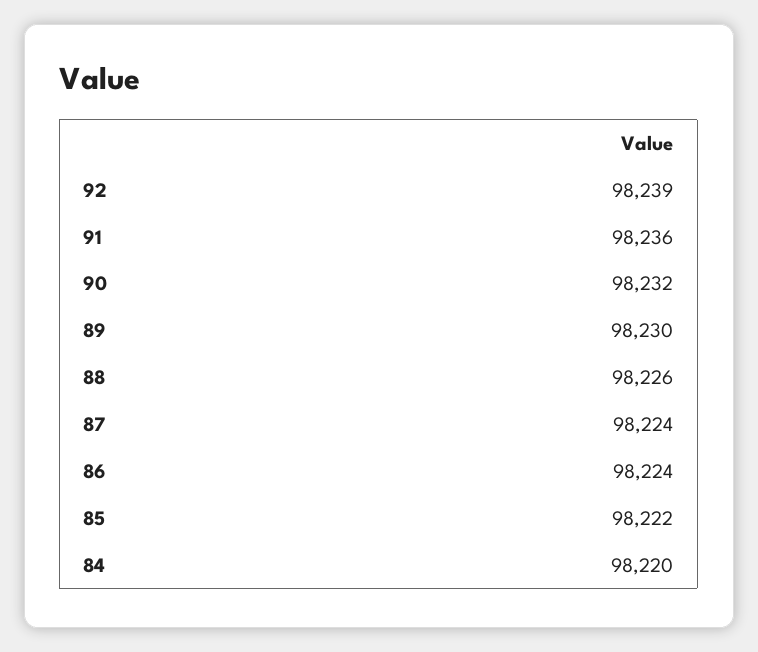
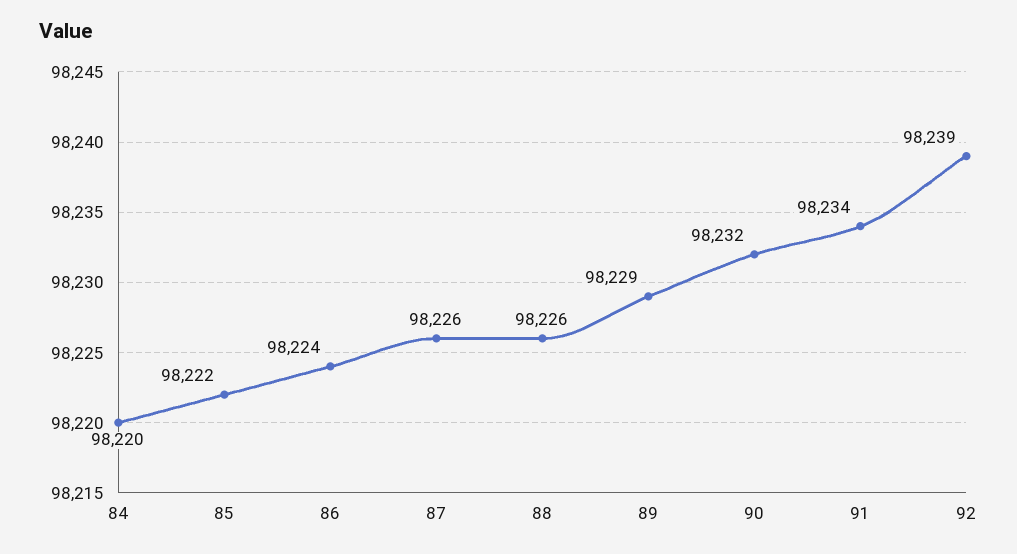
91: 98236 -> 98234
89: 98230 -> 98229
87: 98224 -> 98226

